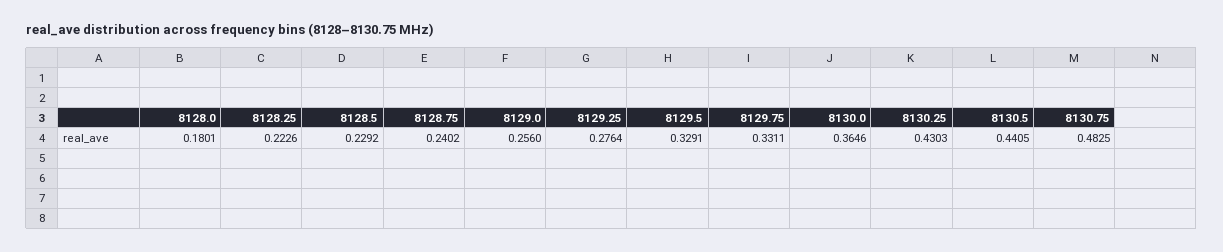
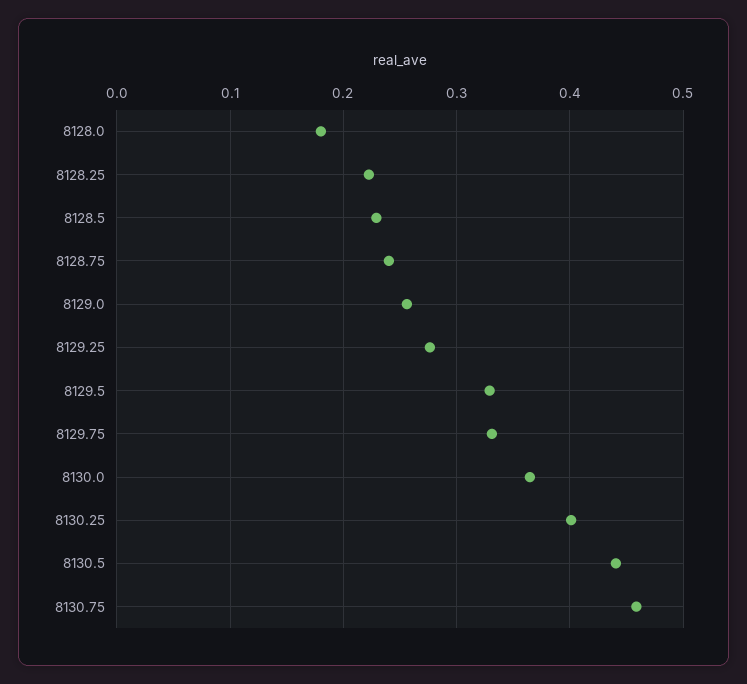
8130.25: 0.4303 -> 0.4
8130.75: 0.4825 -> 0.46

